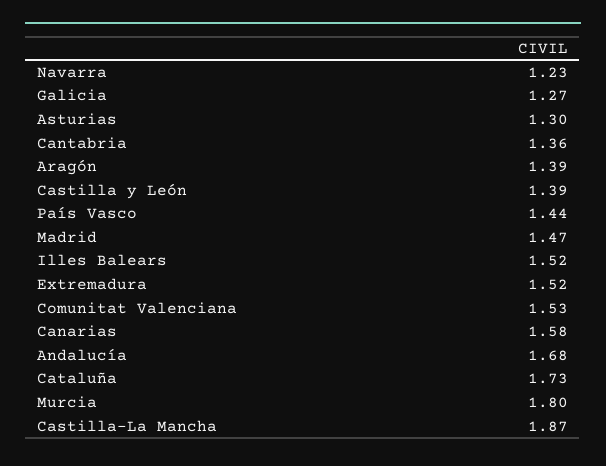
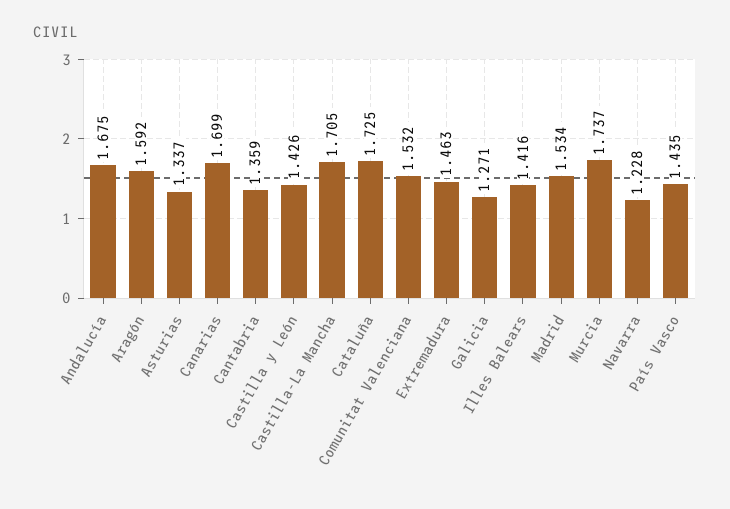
Asturias: 1.3 -> 1.337
Aragón: 1.39 -> 1.592
Castilla y León: 1.39 -> 1.426
Madrid: 1.47 -> 1.534
Illes Balears: 1.52 -> 1.416
Extremadura: 1.52 -> 1.463
Canarias: 1.58 -> 1.699
Murcia: 1.8 -> 1.737
Castilla-La Mancha: 1.87 -> 1.705

